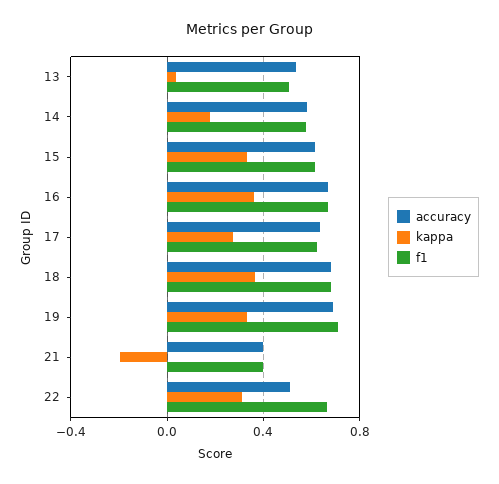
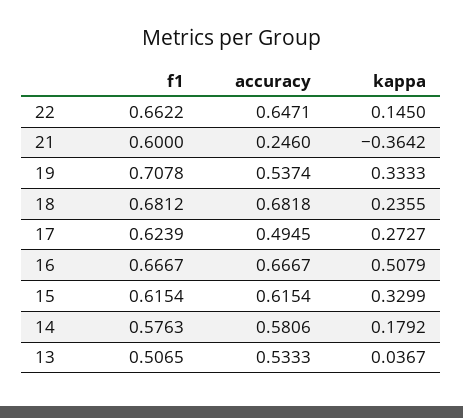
kappa, 16: 0.35 -> 0.5079
accuracy, 17: 0.65 -> 0.4945
kappa, 18: 0.35 -> 0.2355
accuracy, 19: 0.7 -> 0.5374
accuracy, 21: 0.4 -> 0.246
kappa, 21: -0.2 -> -0.3642
f1, 21: 0.4 -> 0.6
accuracy, 22: 0.5 -> 0.6471
kappa, 22: 0.3 -> 0.145

